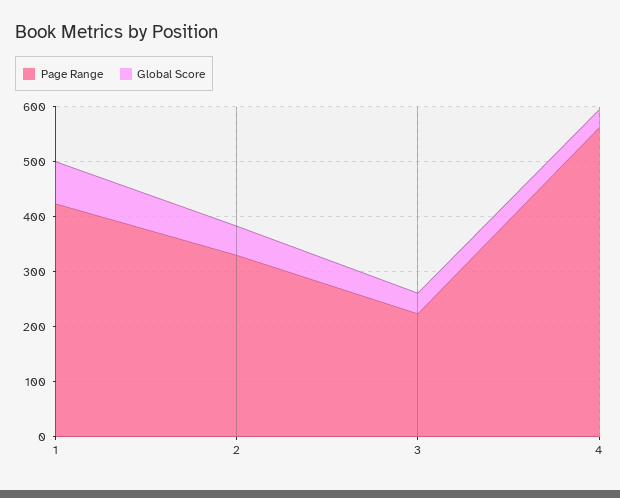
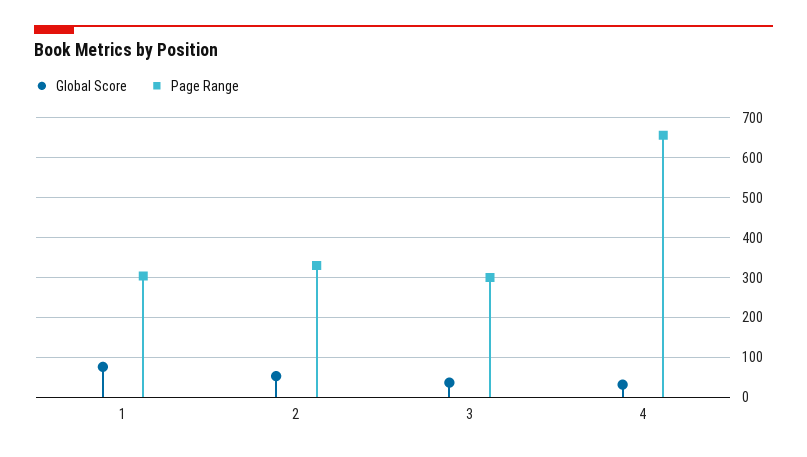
Page Range, 1: 420 -> 300
Page Range, 3: 220 -> 300
Page Range, 4: 560 -> 660

